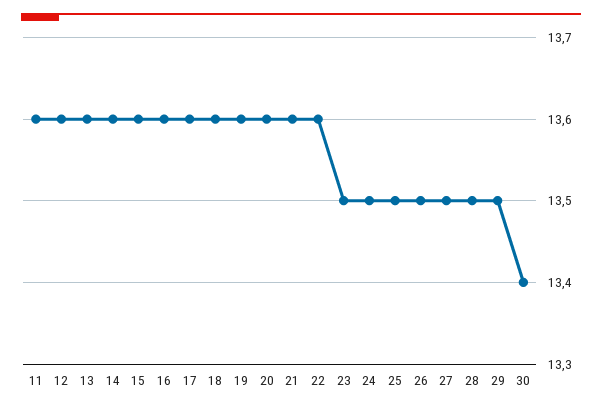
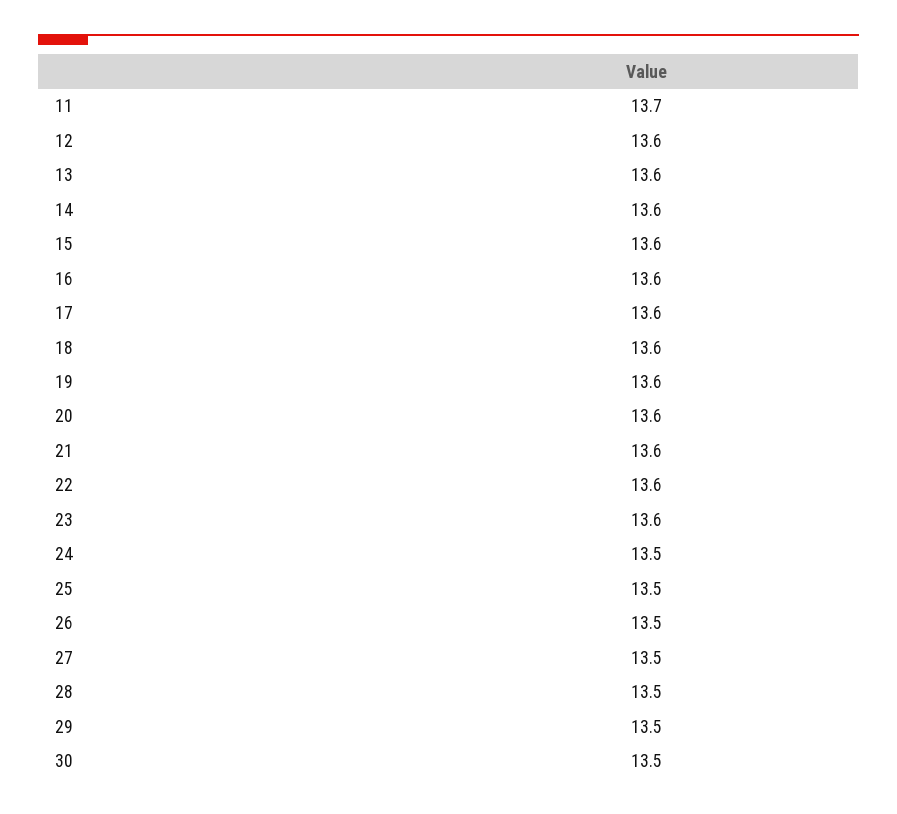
11: 13.6 -> 13.7
23: 13.5 -> 13.6
30: 13.4 -> 13.5

